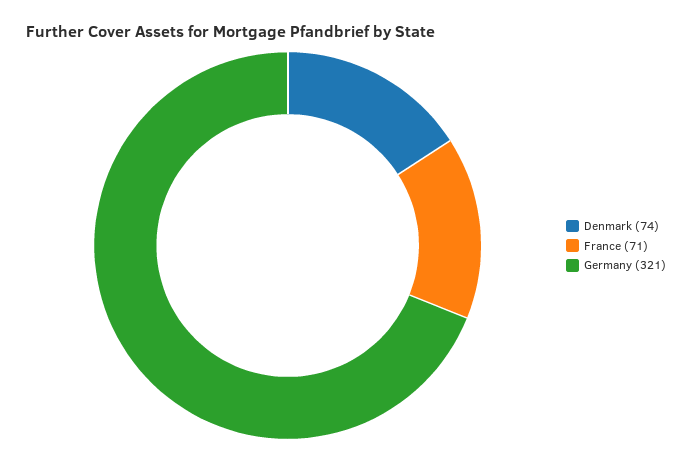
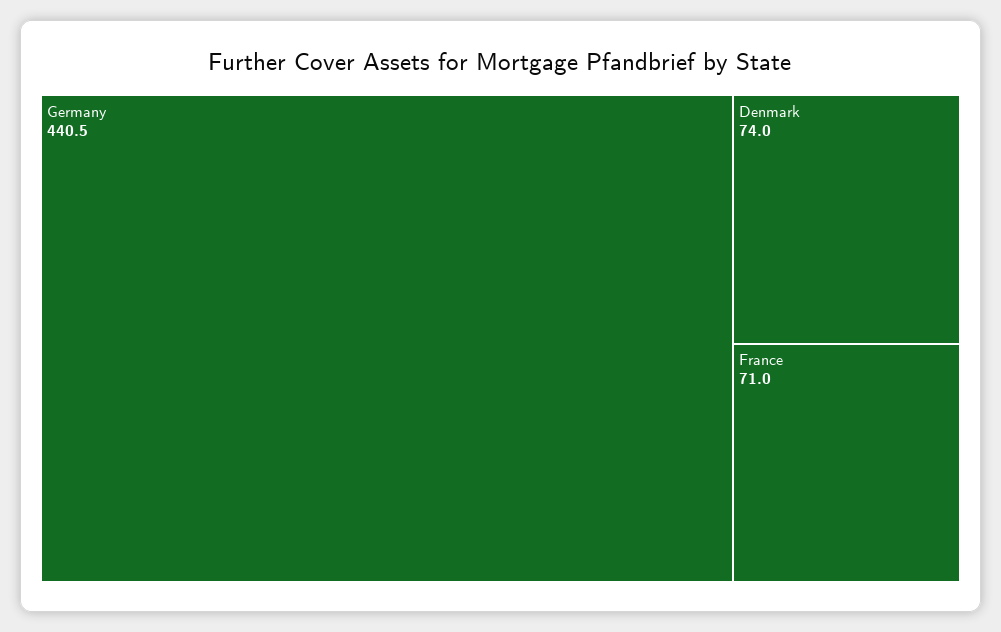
Germany: 321 -> 440.5

